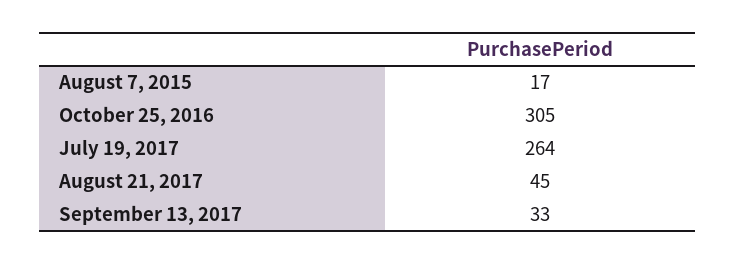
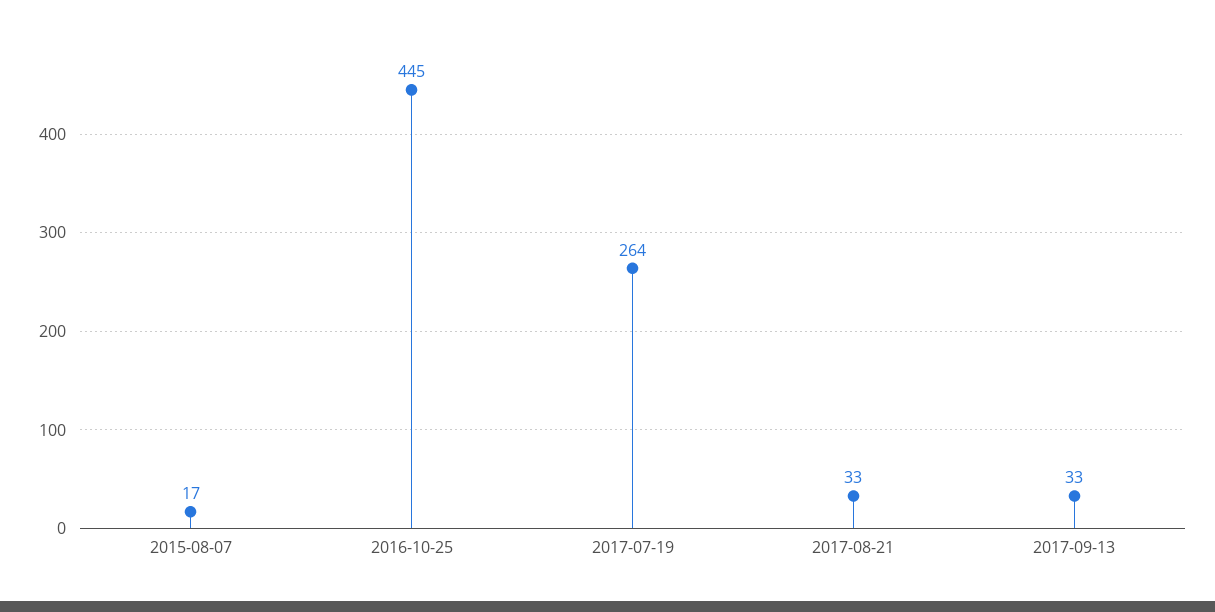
October 25, 2016: 305 -> 445
August 21, 2017: 45 -> 33

